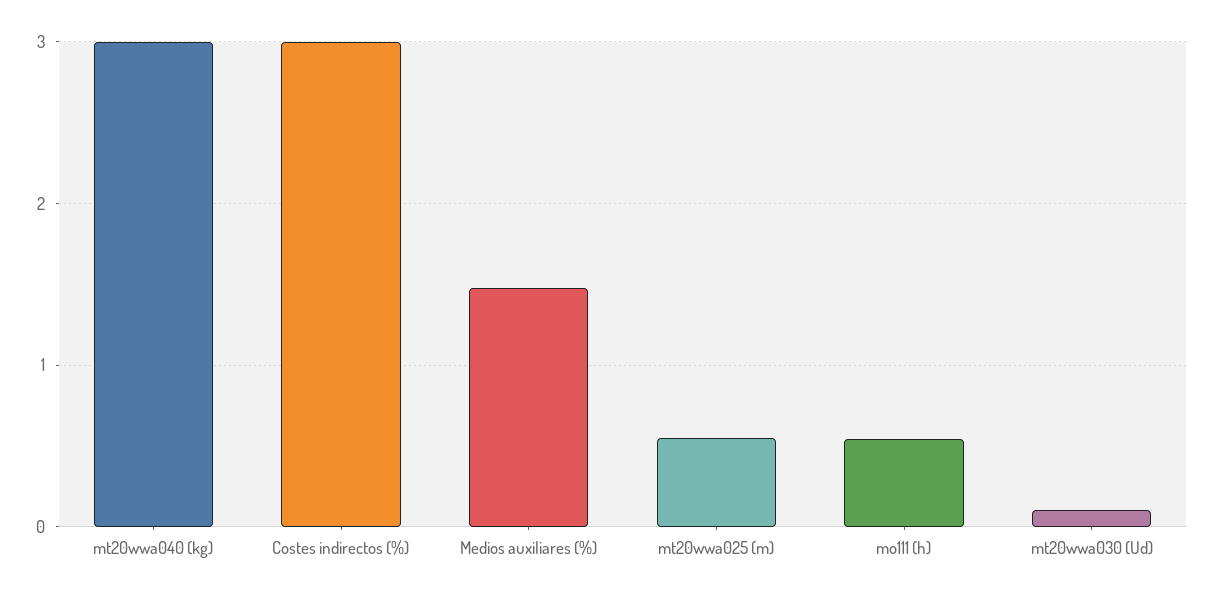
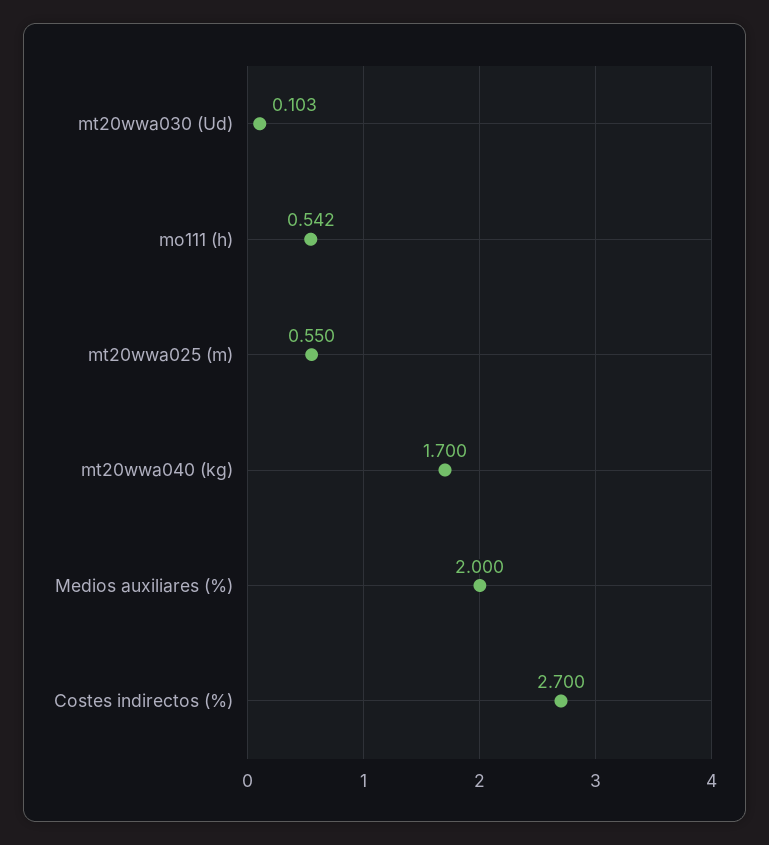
mt20wwa040 (kg): 3 -> 1.7
Costes indirectos (%): 3 -> 2.7
Medios auxiliares (%): 1.5 -> 2

